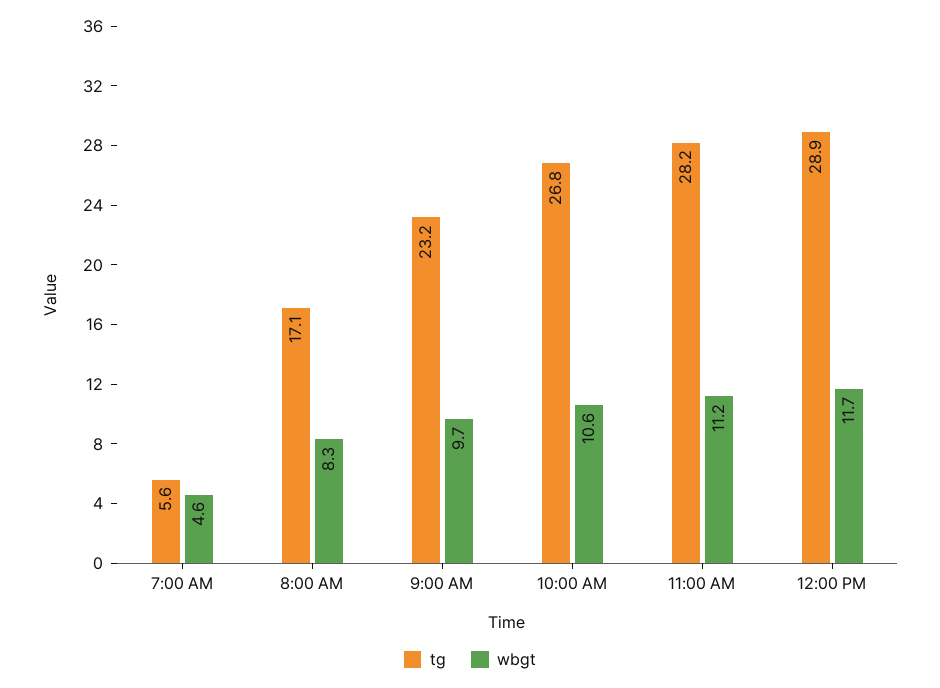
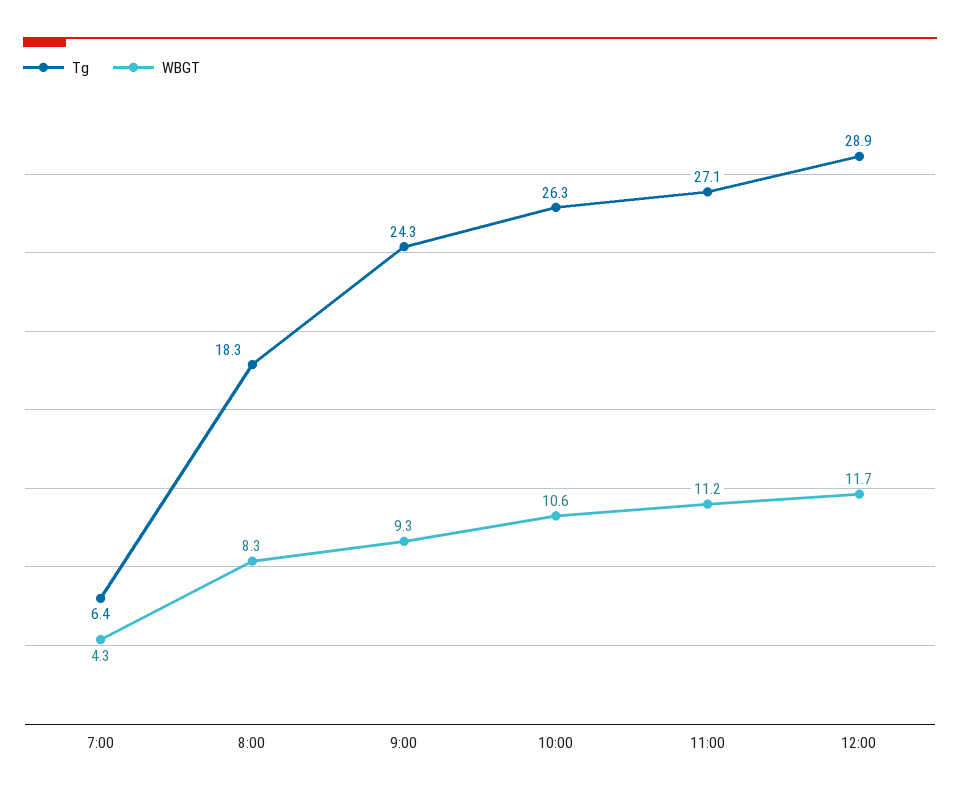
tg, 7:00 AM: 5.6 -> 6.4
wbgt, 7:00 AM: 4.6 -> 4.3
tg, 8:00 AM: 17.1 -> 18.3
tg, 9:00 AM: 23.2 -> 24.3
wbgt, 9:00 AM: 9.7 -> 9.3
tg, 10:00 AM: 26.8 -> 26.3
tg, 11:00 AM: 28.2 -> 27.1

